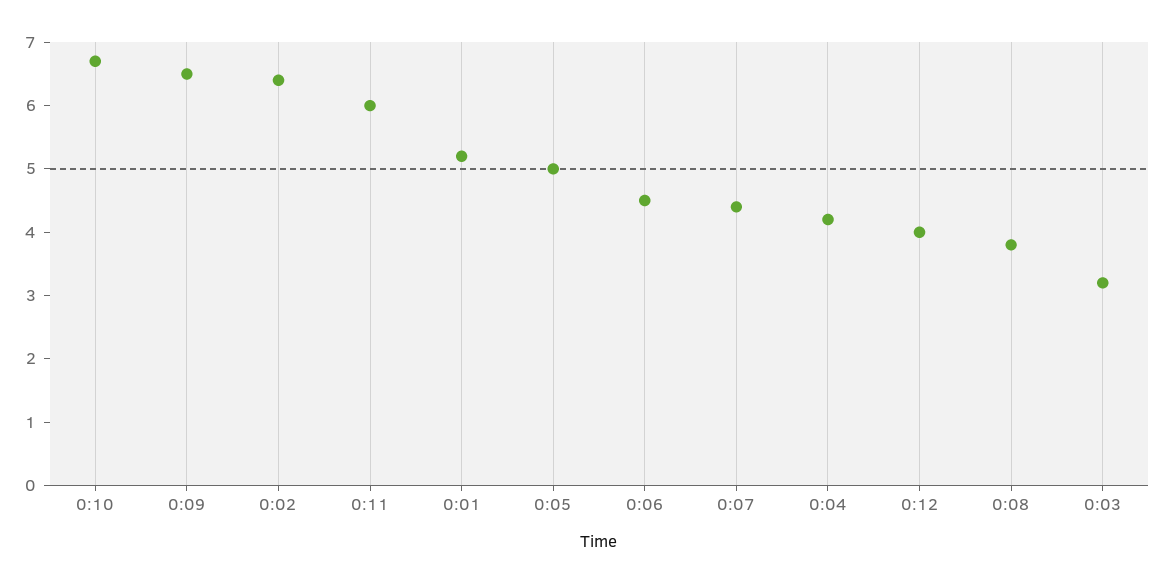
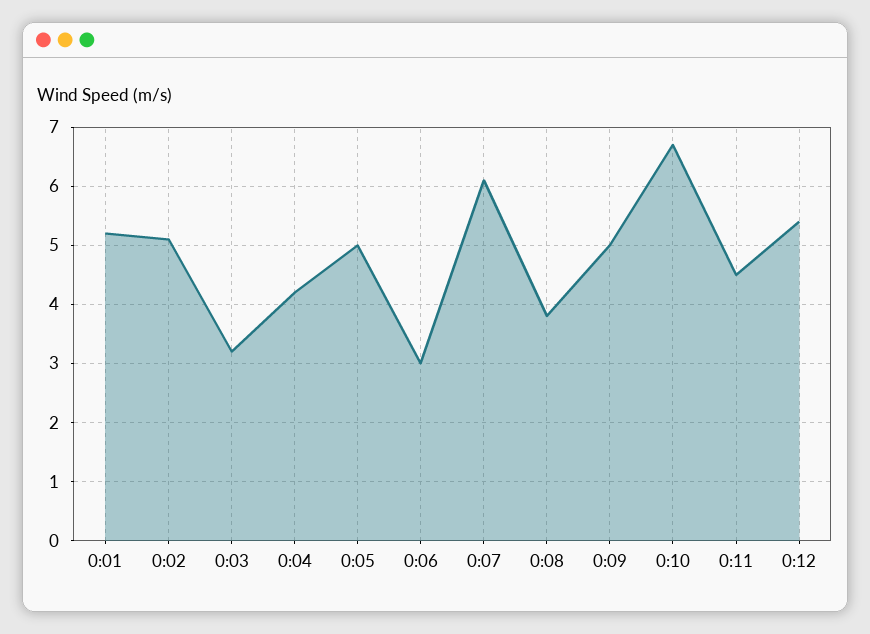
0:09: 6.5 -> 5
0:02: 6.5 -> 5
0:11: 6 -> 4.5
0:06: 4.5 -> 3
0:07: 4.5 -> 6
0:12: 4 -> 5.5

